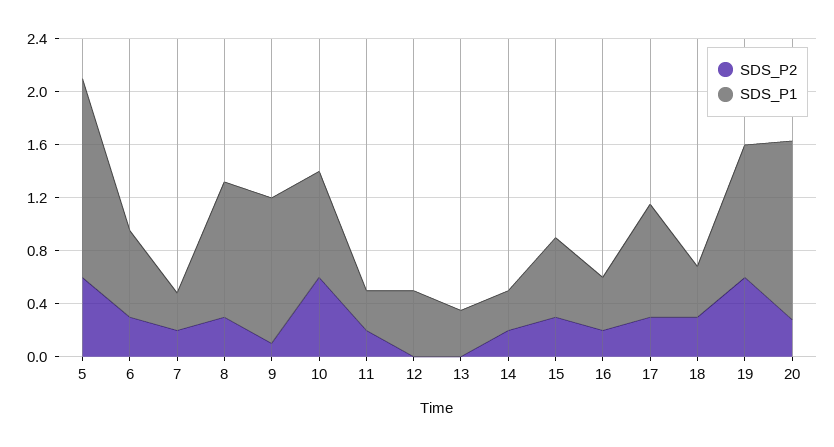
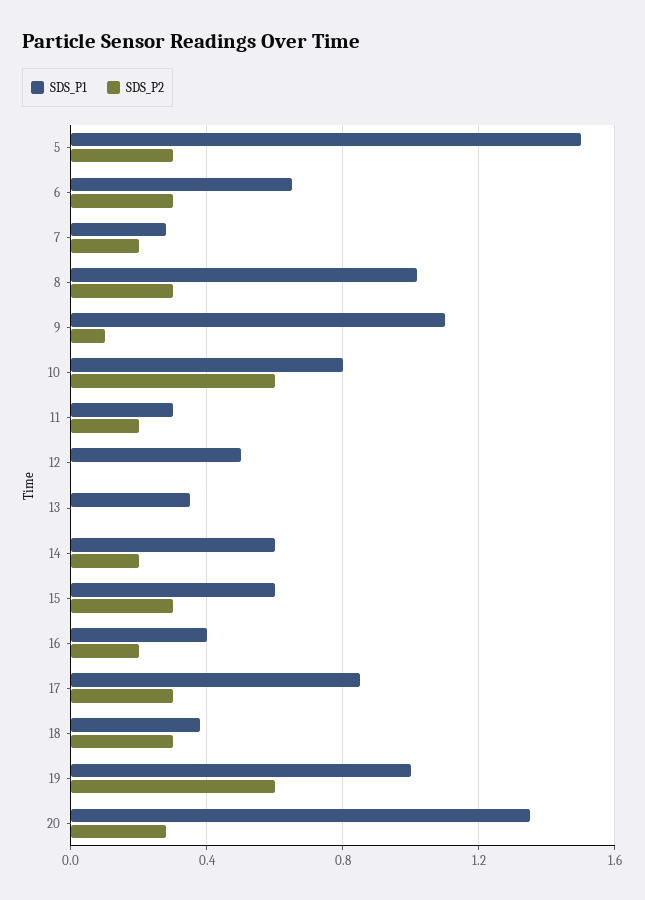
SDS_P2, 5: 0.6 -> 0.3
SDS_P1, 14: 0.3 -> 0.6

